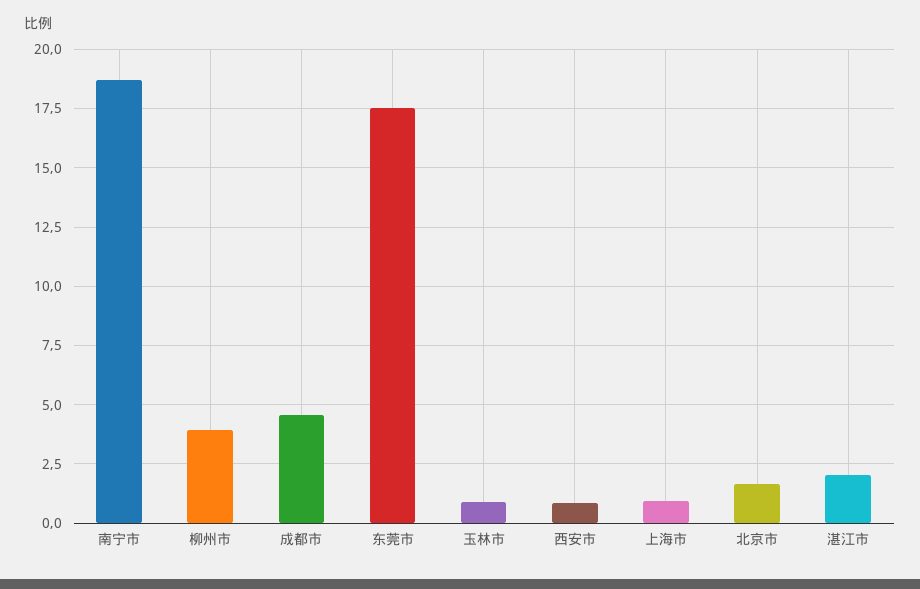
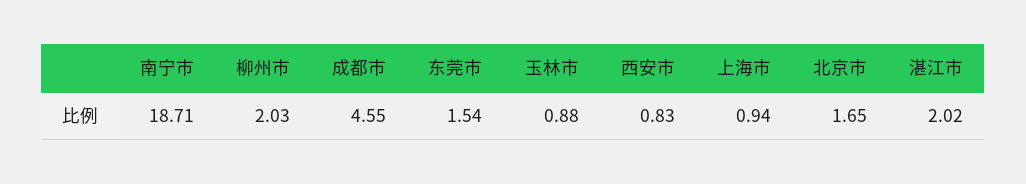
柳州市: 4 -> 2.03
东莞市: 17.5 -> 1.54

